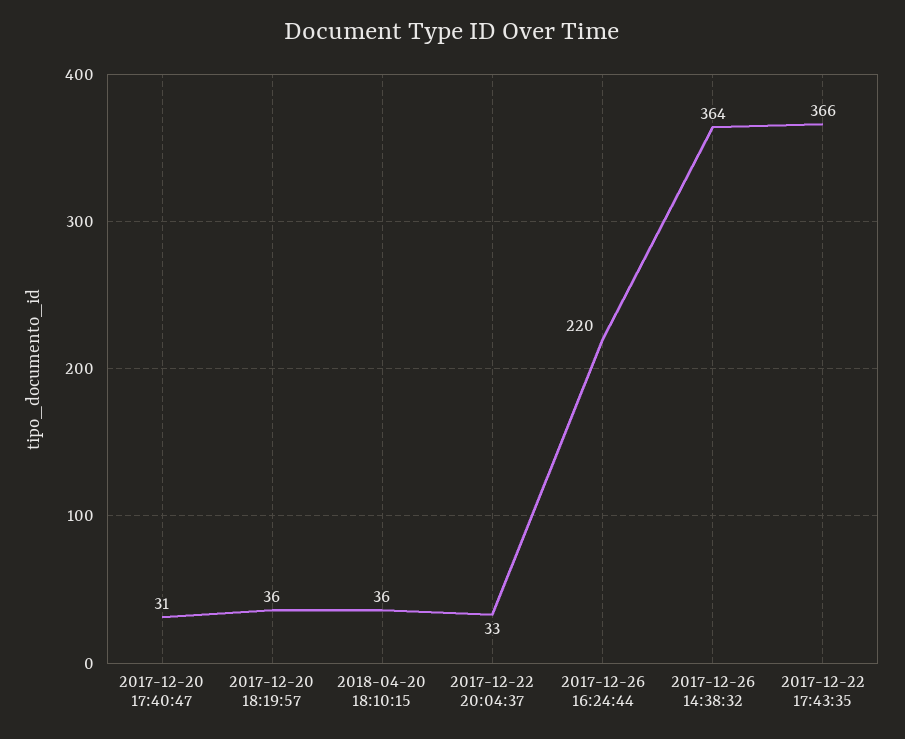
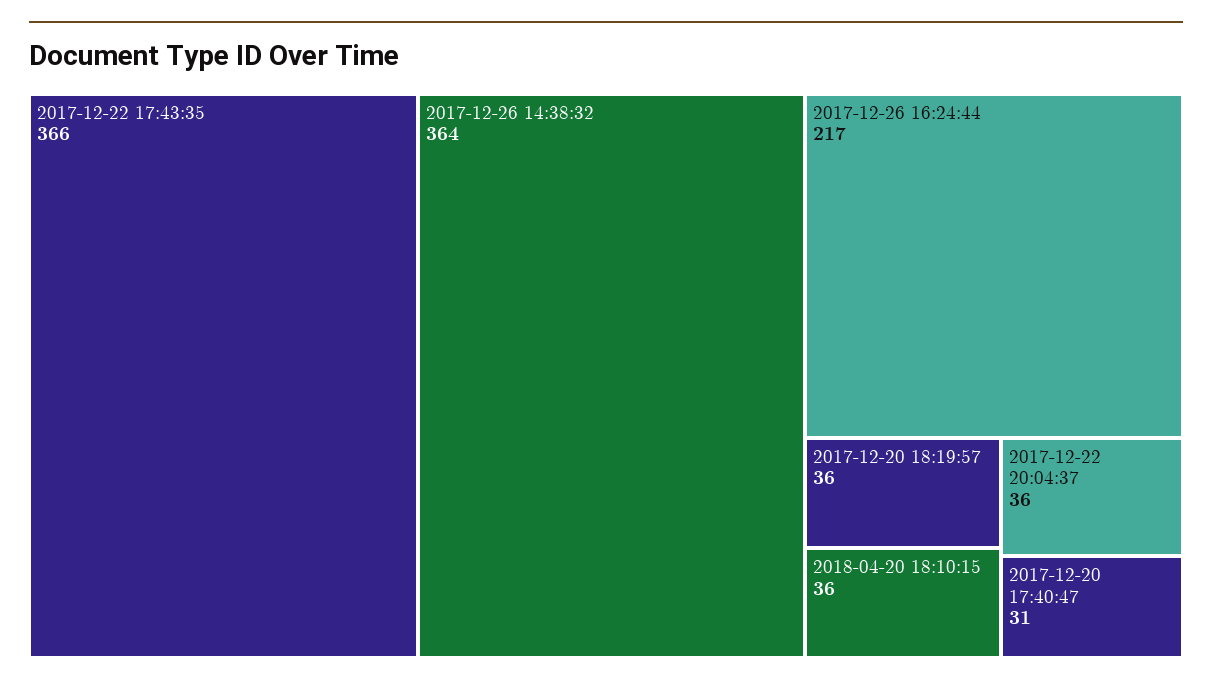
2017-12-22 20:04:37: 33 -> 36
2017-12-26 16:24:44: 220 -> 217

